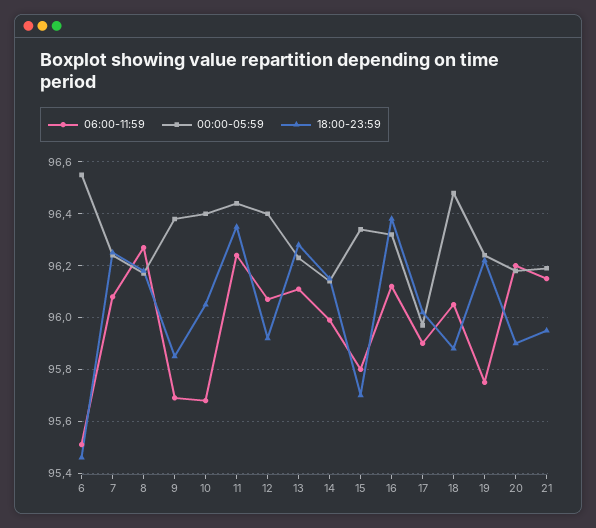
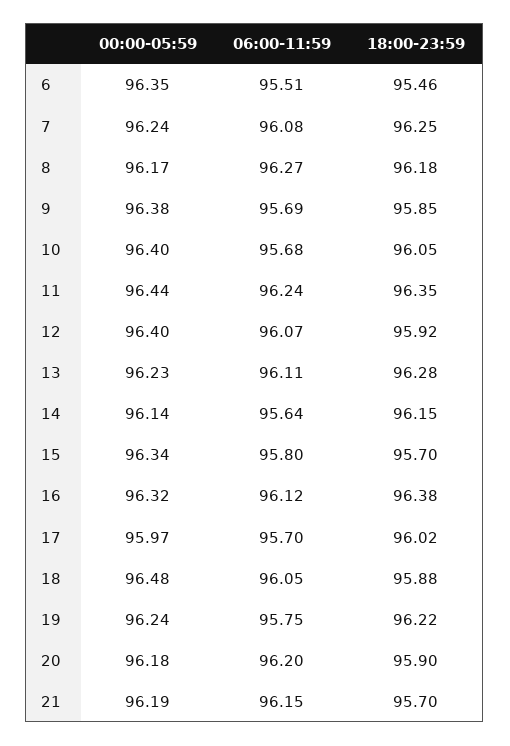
00:00-05:59, 6: 96.55 -> 96.35
06:00-11:59, 14: 96 -> 95.64
06:00-11:59, 17: 95.9 -> 95.7
18:00-23:59, 21: 95.95 -> 95.7

